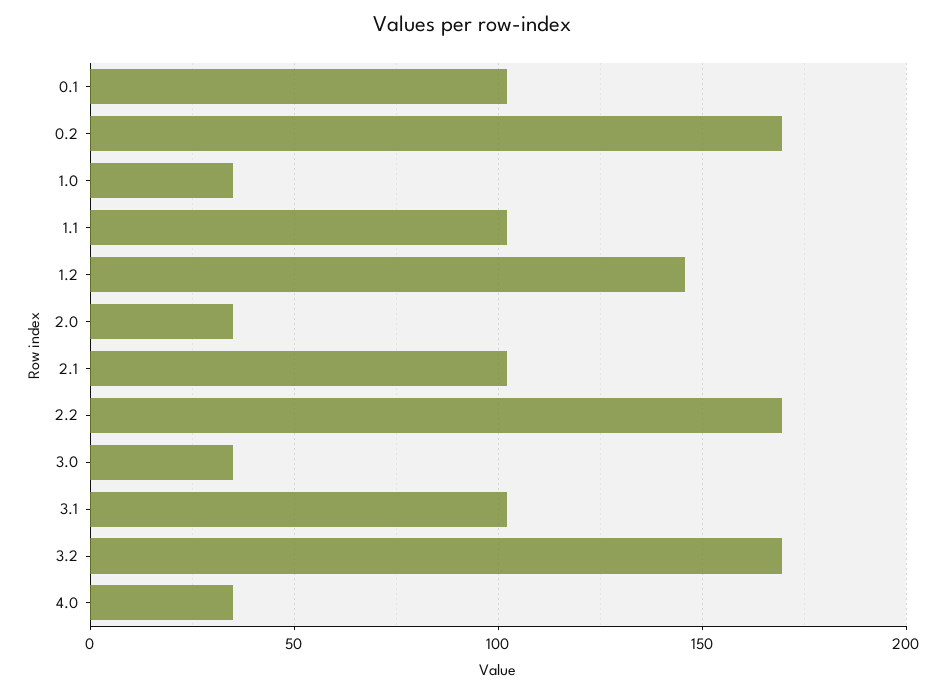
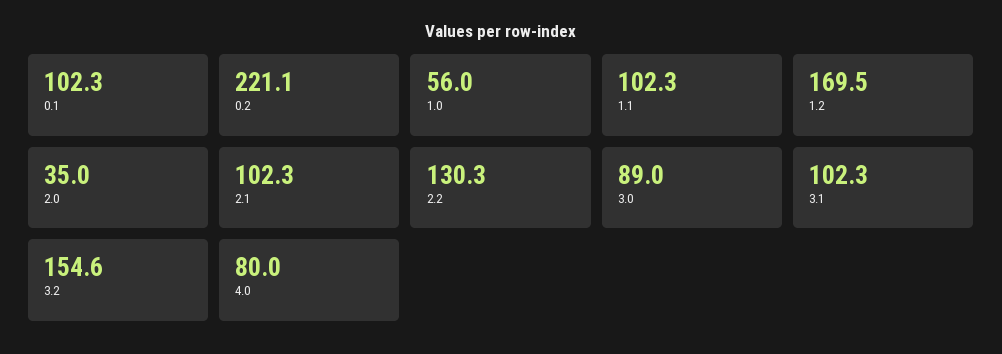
0.2: 170 -> 221.1
1.0: 35 -> 56
1.2: 145 -> 169.5
2.2: 170 -> 130.3
3.0: 35 -> 89
3.2: 170 -> 154.6
4.0: 35 -> 80

